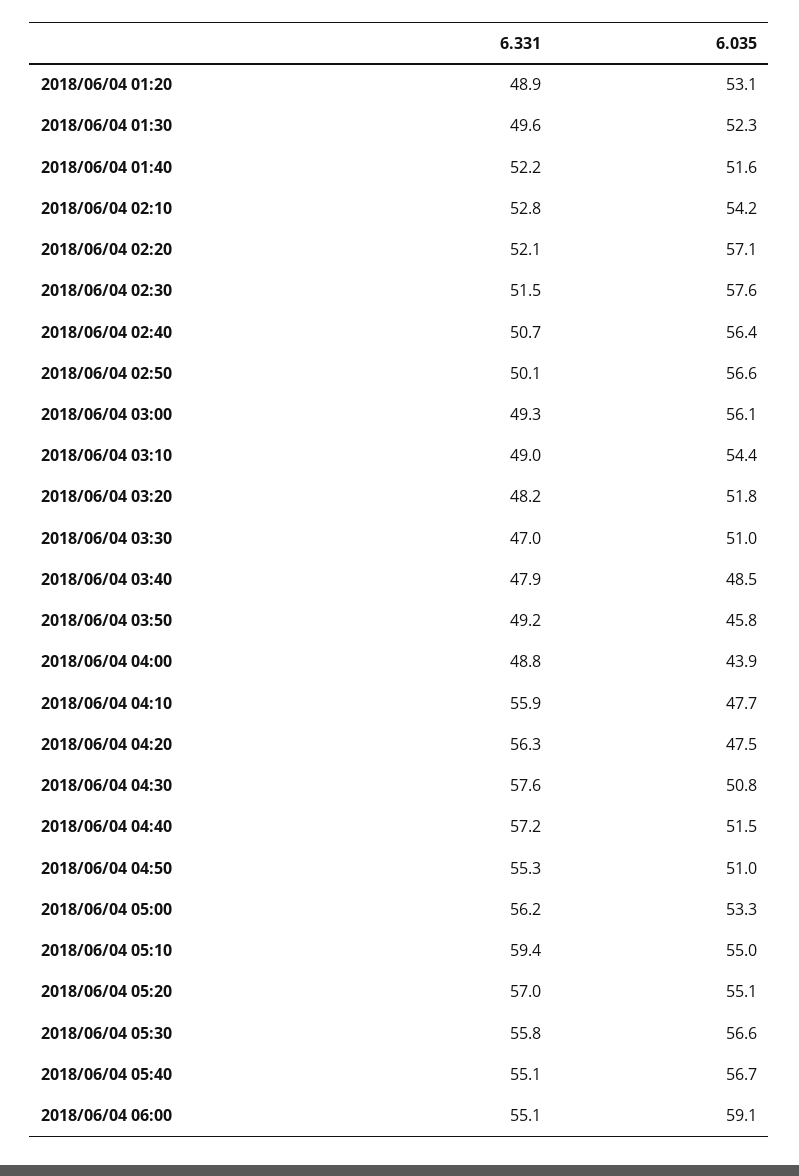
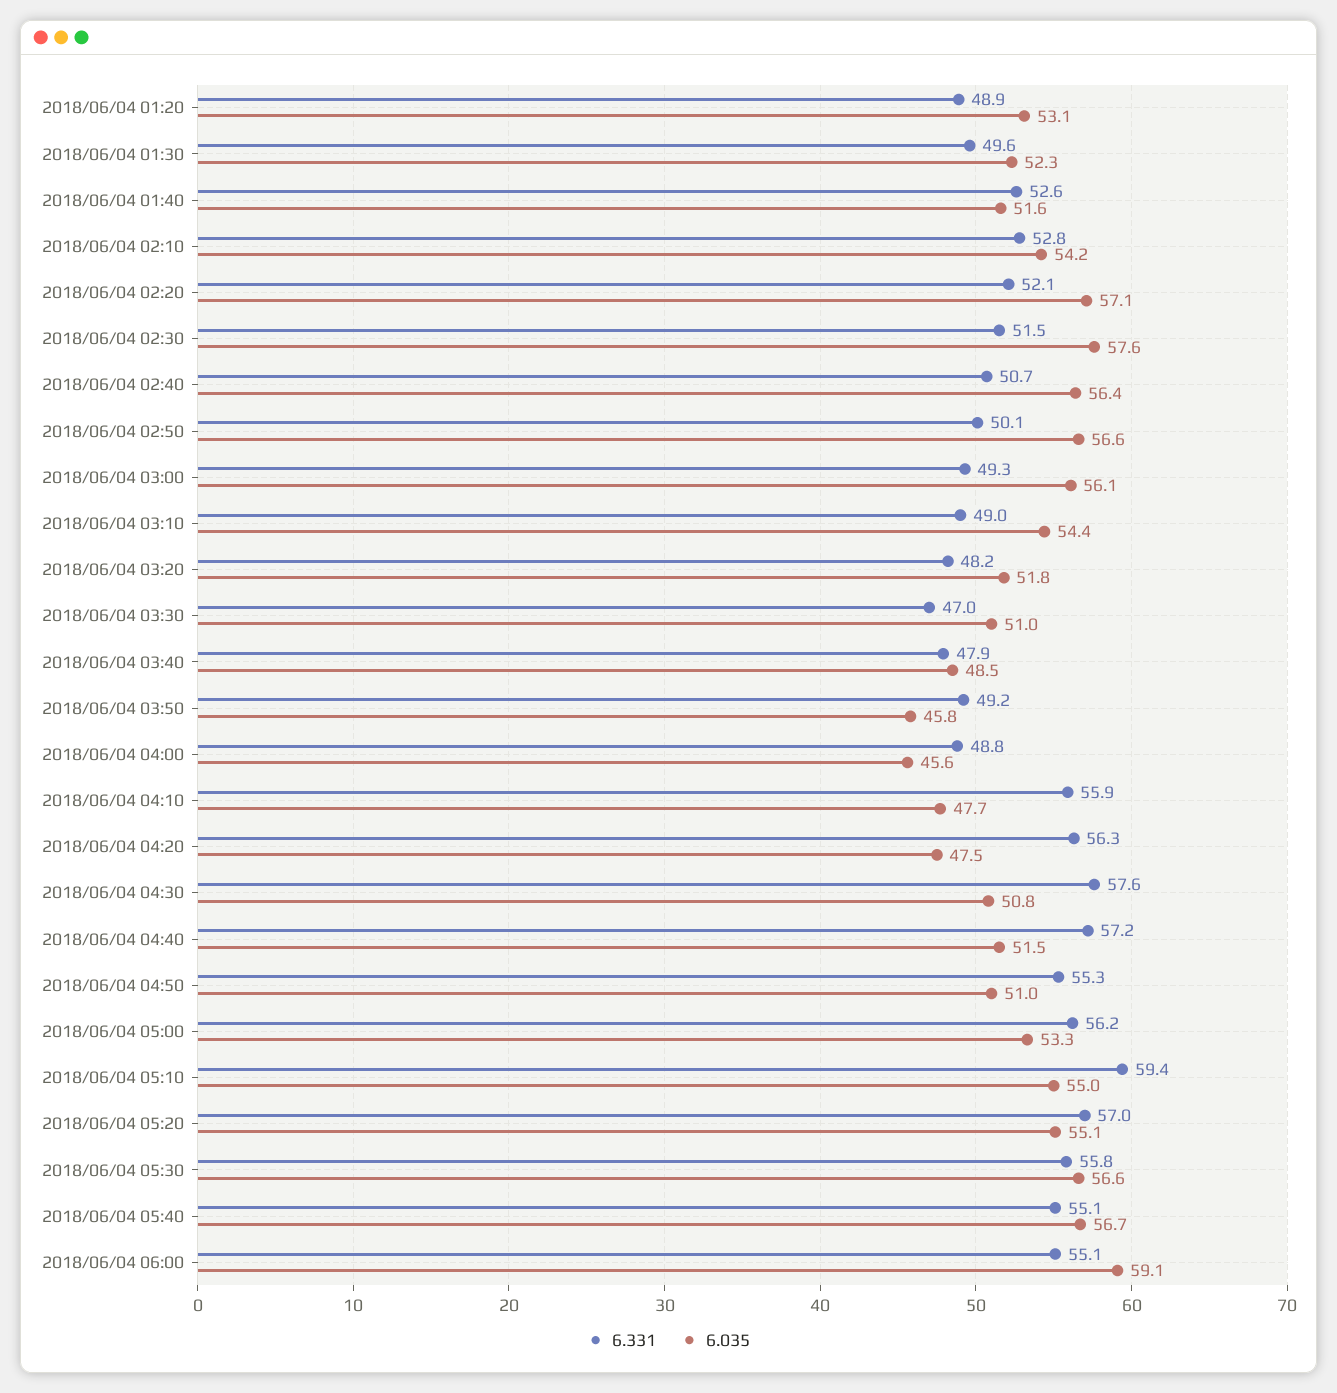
6.331, 2018/06/04 01:40: 52.2 -> 52.6
6.035, 2018/06/04 04:00: 43.9 -> 45.6

